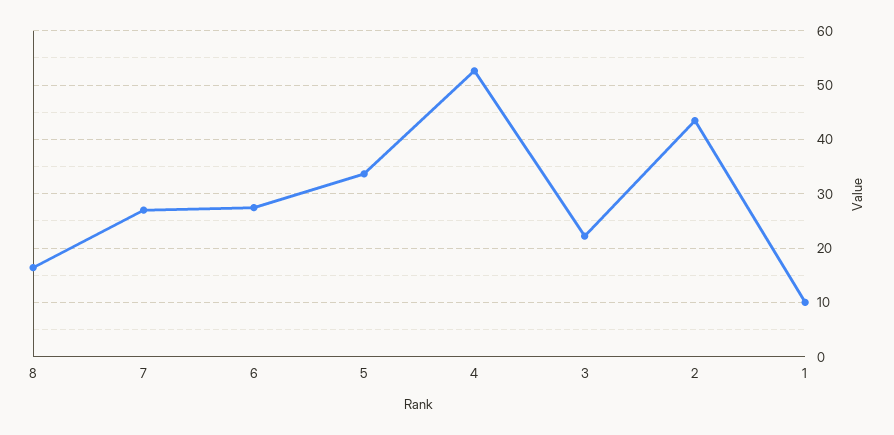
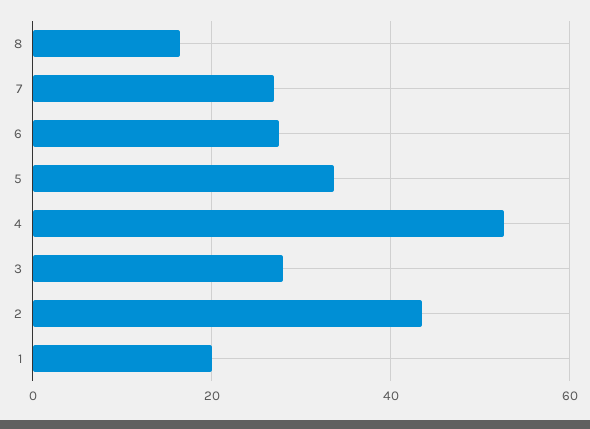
3: 22 -> 28
1: 10 -> 20

